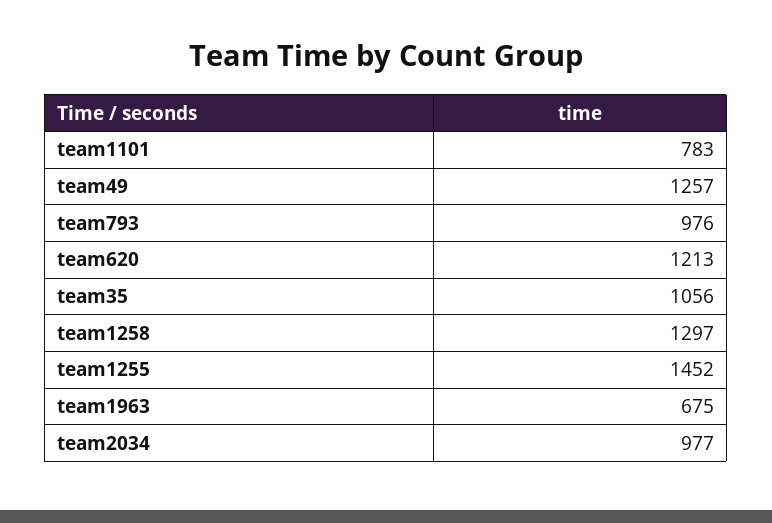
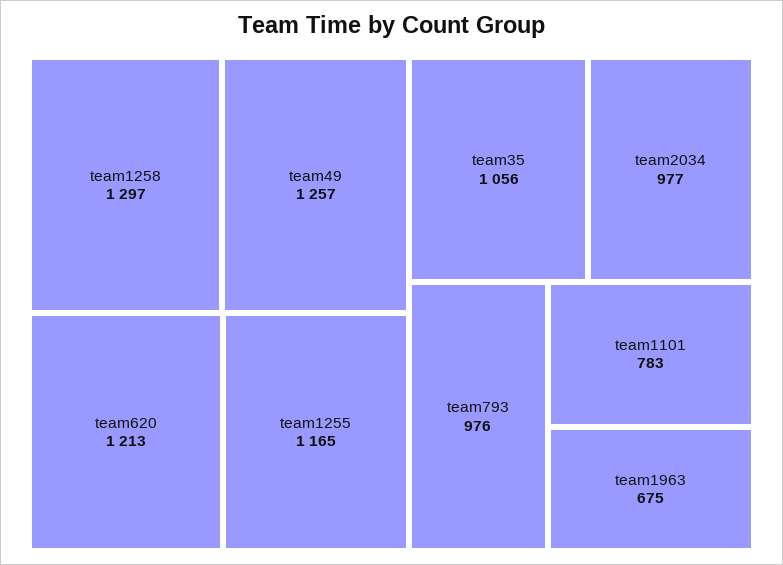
team1255: 1452 -> 1165

